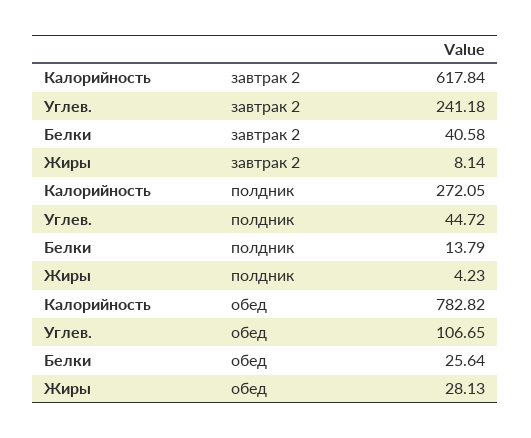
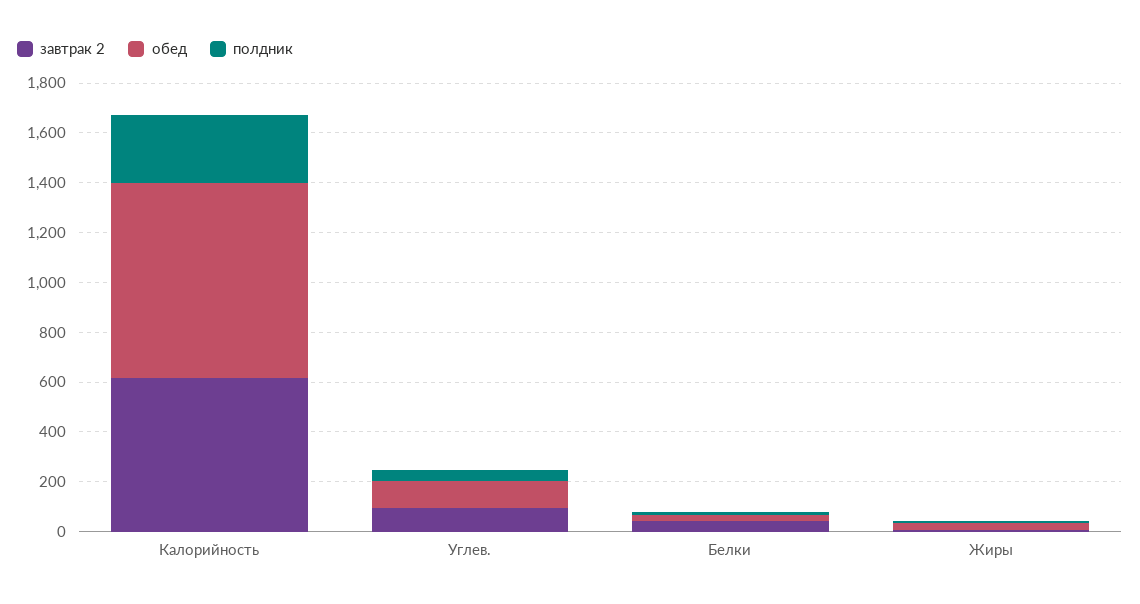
завтрак 2, Углев.: 241.18 -> 100

